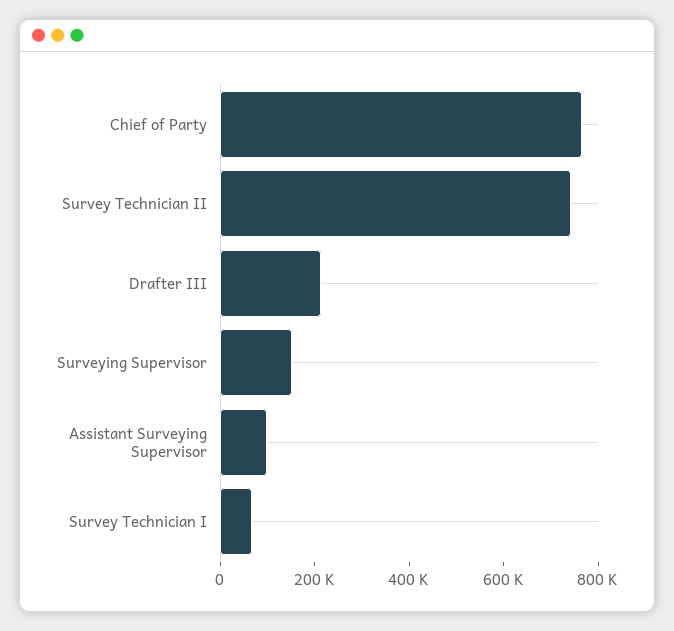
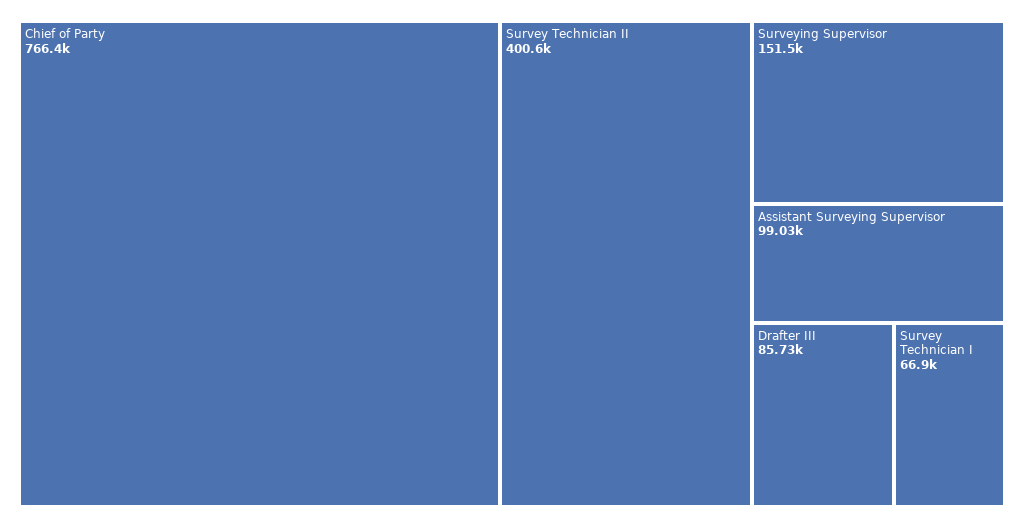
Survey Technician II: 750000 -> 400600
Drafter III: 200000 -> 85730

